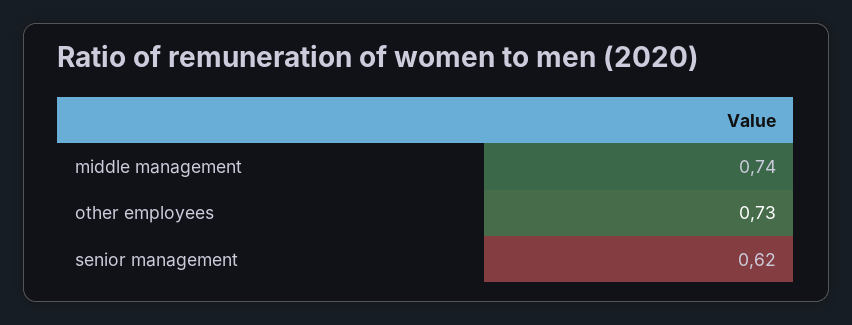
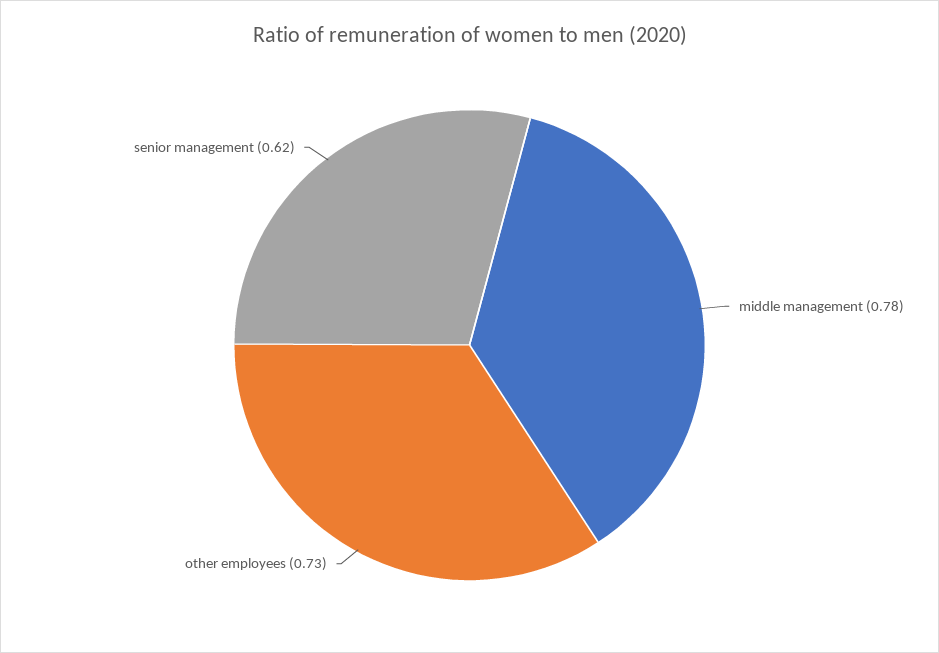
middle management: 0.74 -> 0.78

